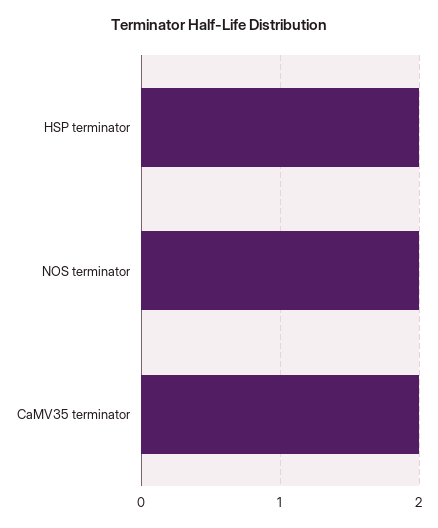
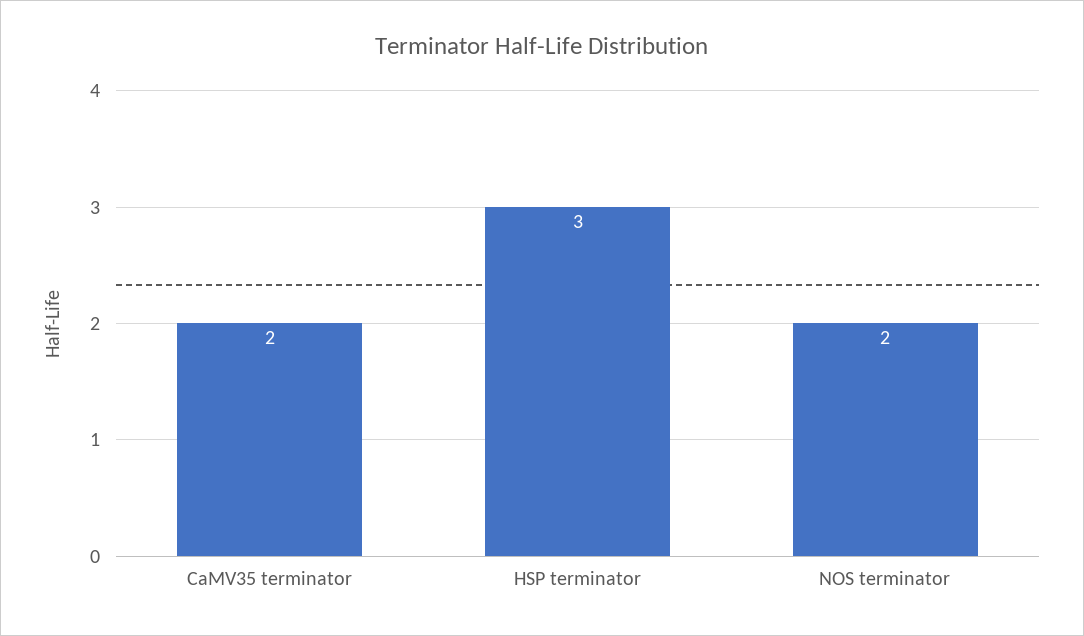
HSP terminator: 2 -> 3

